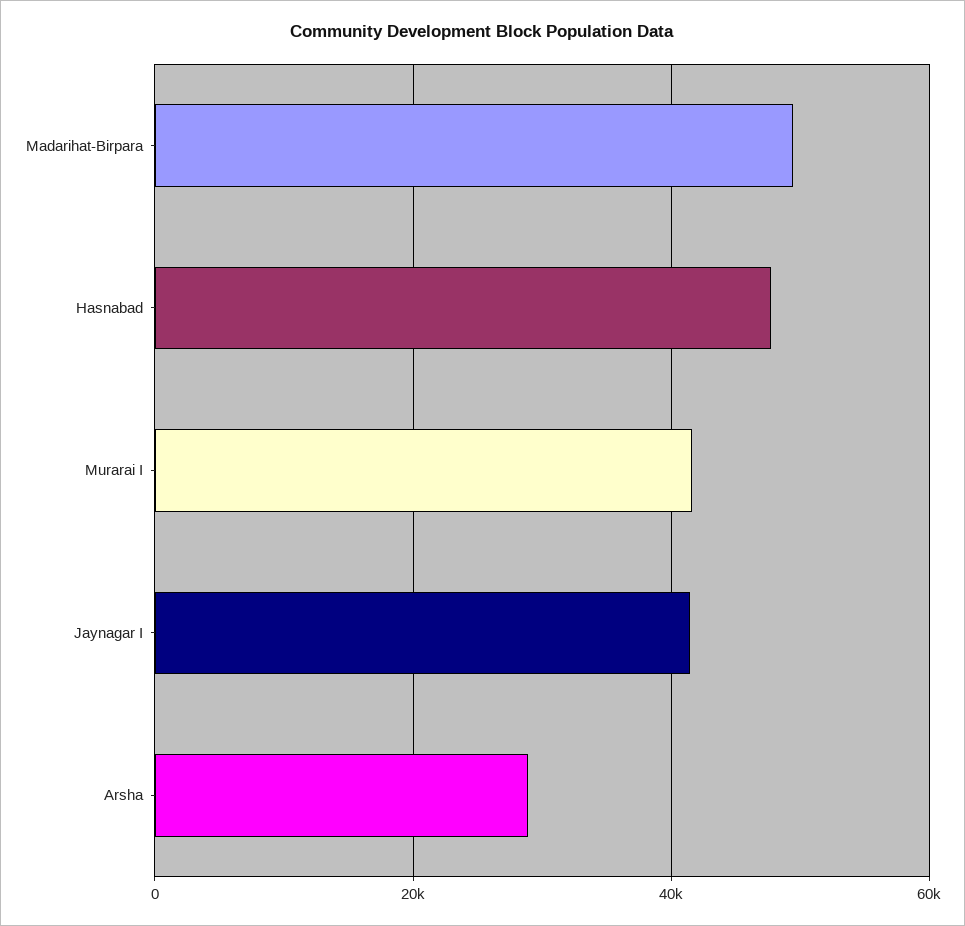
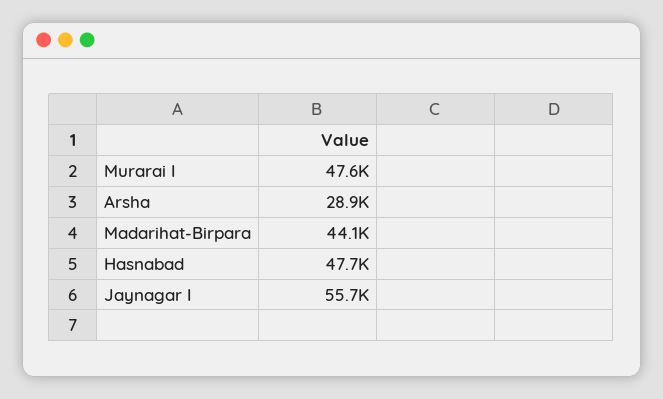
Madarihat-Birpara: 50000 -> 44100
Murarai I: 42000 -> 47600
Jaynagar I: 42000 -> 55700

